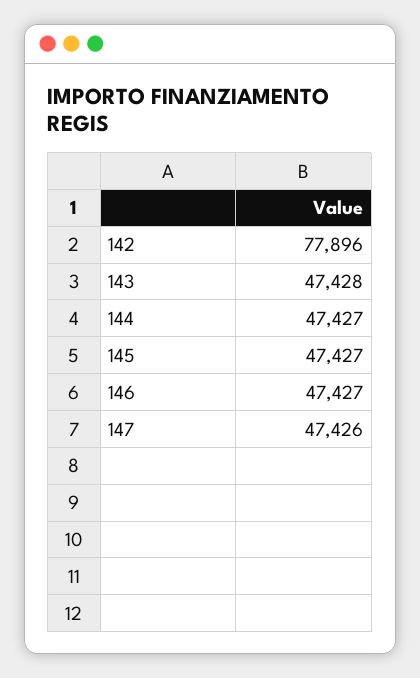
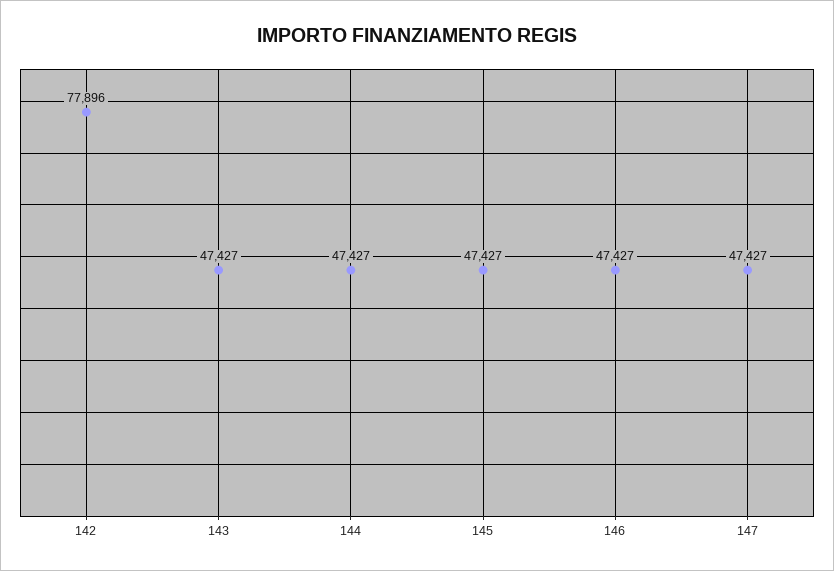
143: 47428 -> 47427
147: 47426 -> 47427

